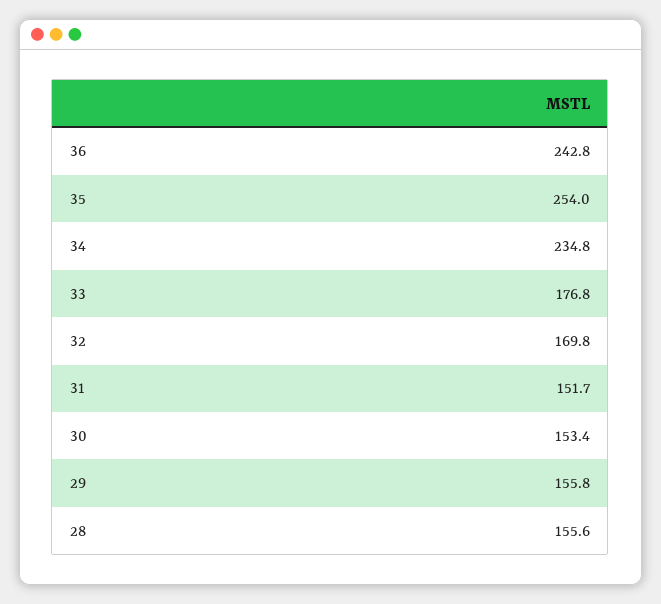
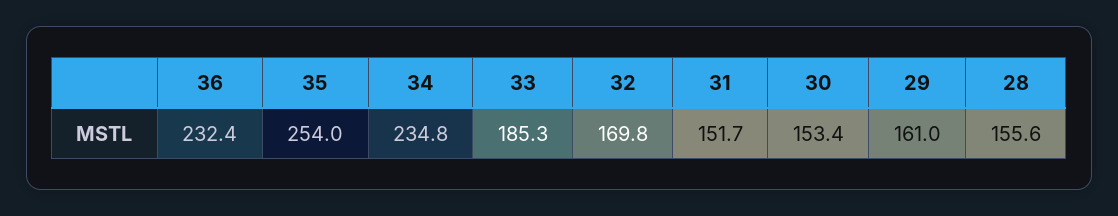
36: 242.8 -> 232.4
33: 176.8 -> 185.3
29: 155.8 -> 161

